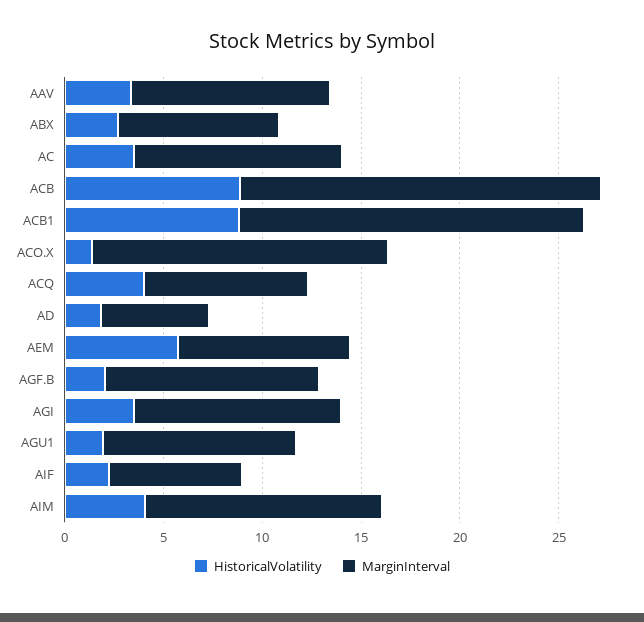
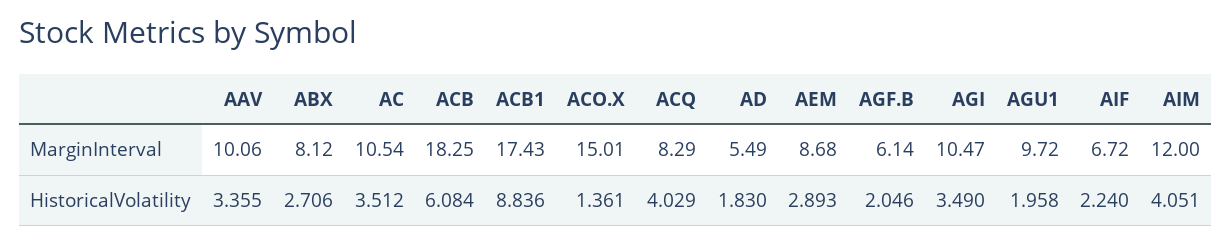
HistoricalVolatility, ACB: 9 -> 6.084
HistoricalVolatility, AEM: 6 -> 2.893
MarginInterval, AGF.B: 11 -> 6.14

